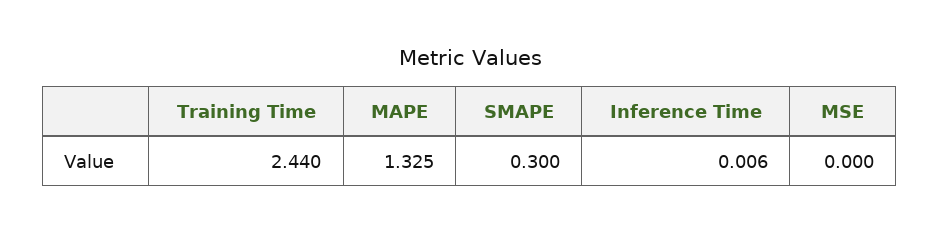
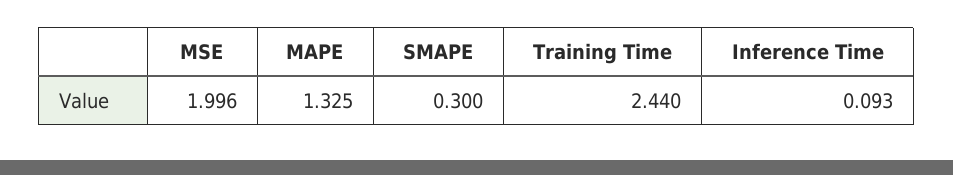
Inference Time: 0.006 -> 0.093
MSE: 0 -> 1.996

